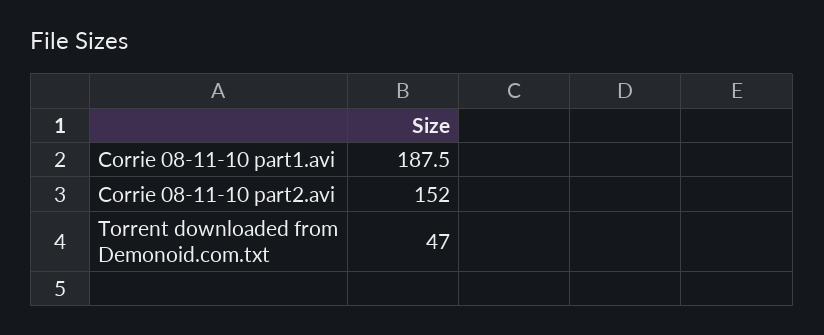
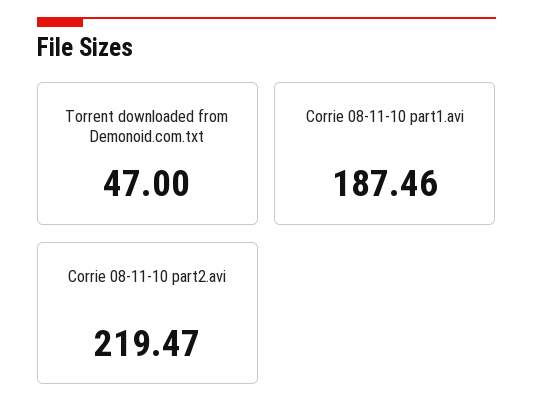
Corrie 08-11-10 part2.avi: 152 -> 219.47

